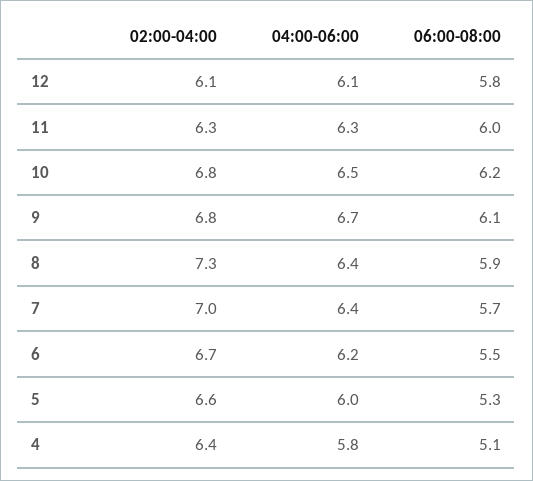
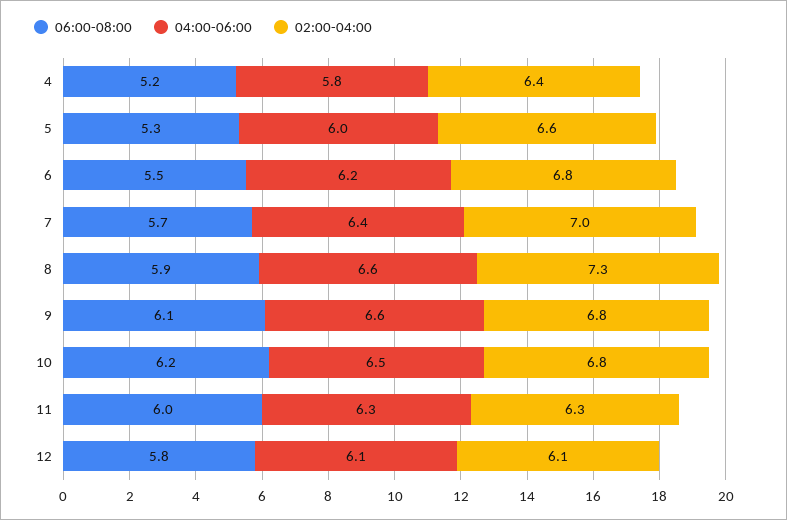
04:00-06:00, 9: 6.7 -> 6.6
04:00-06:00, 8: 6.4 -> 6.6
02:00-04:00, 6: 6.7 -> 6.8
06:00-08:00, 4: 5.1 -> 5.2

